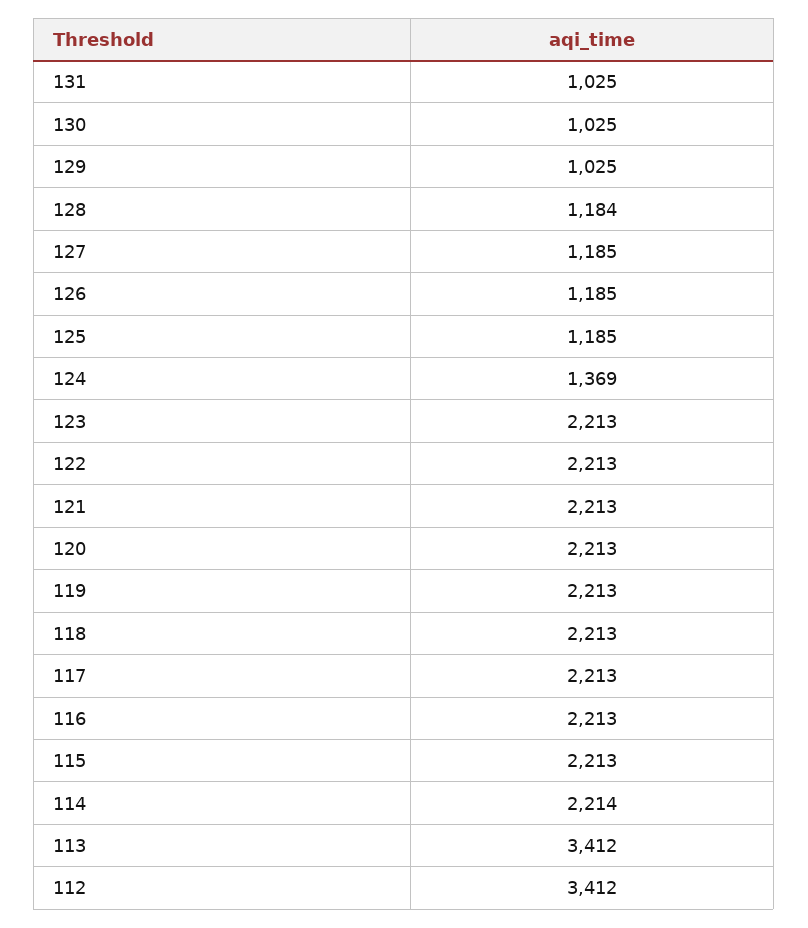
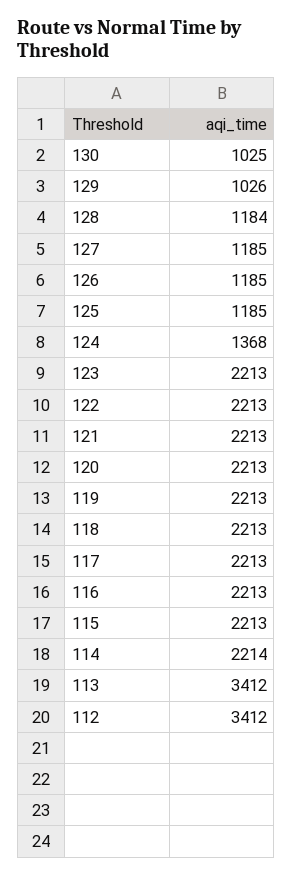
131: 1025 -> none
129: 1025 -> 1026
124: 1369 -> 1368

